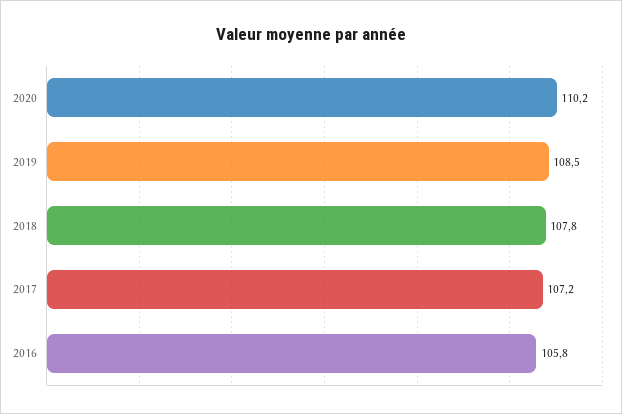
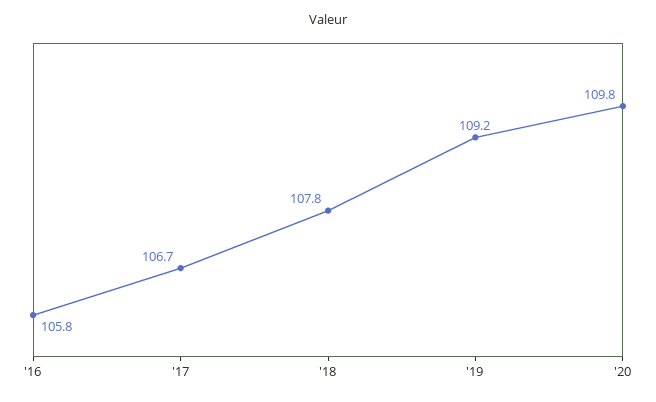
2020: 110.2 -> 109.8
2019: 108.5 -> 109.2
2017: 107.2 -> 106.7

